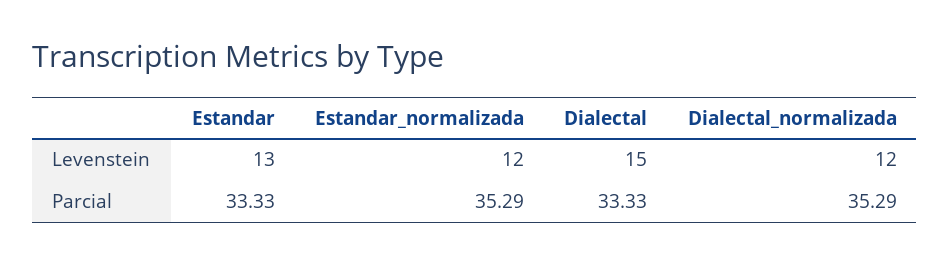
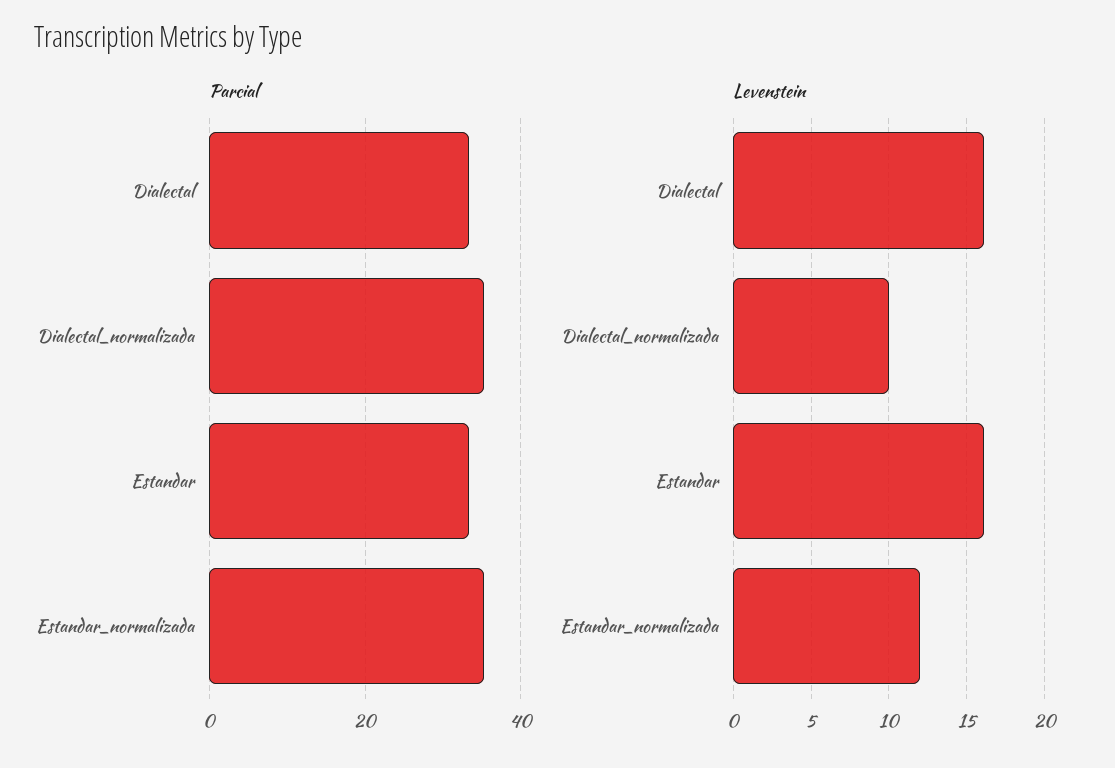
Levenstein, Estandar: 13 -> 16
Levenstein, Dialectal: 15 -> 16
Levenstein, Dialectal_normalizada: 12 -> 10

